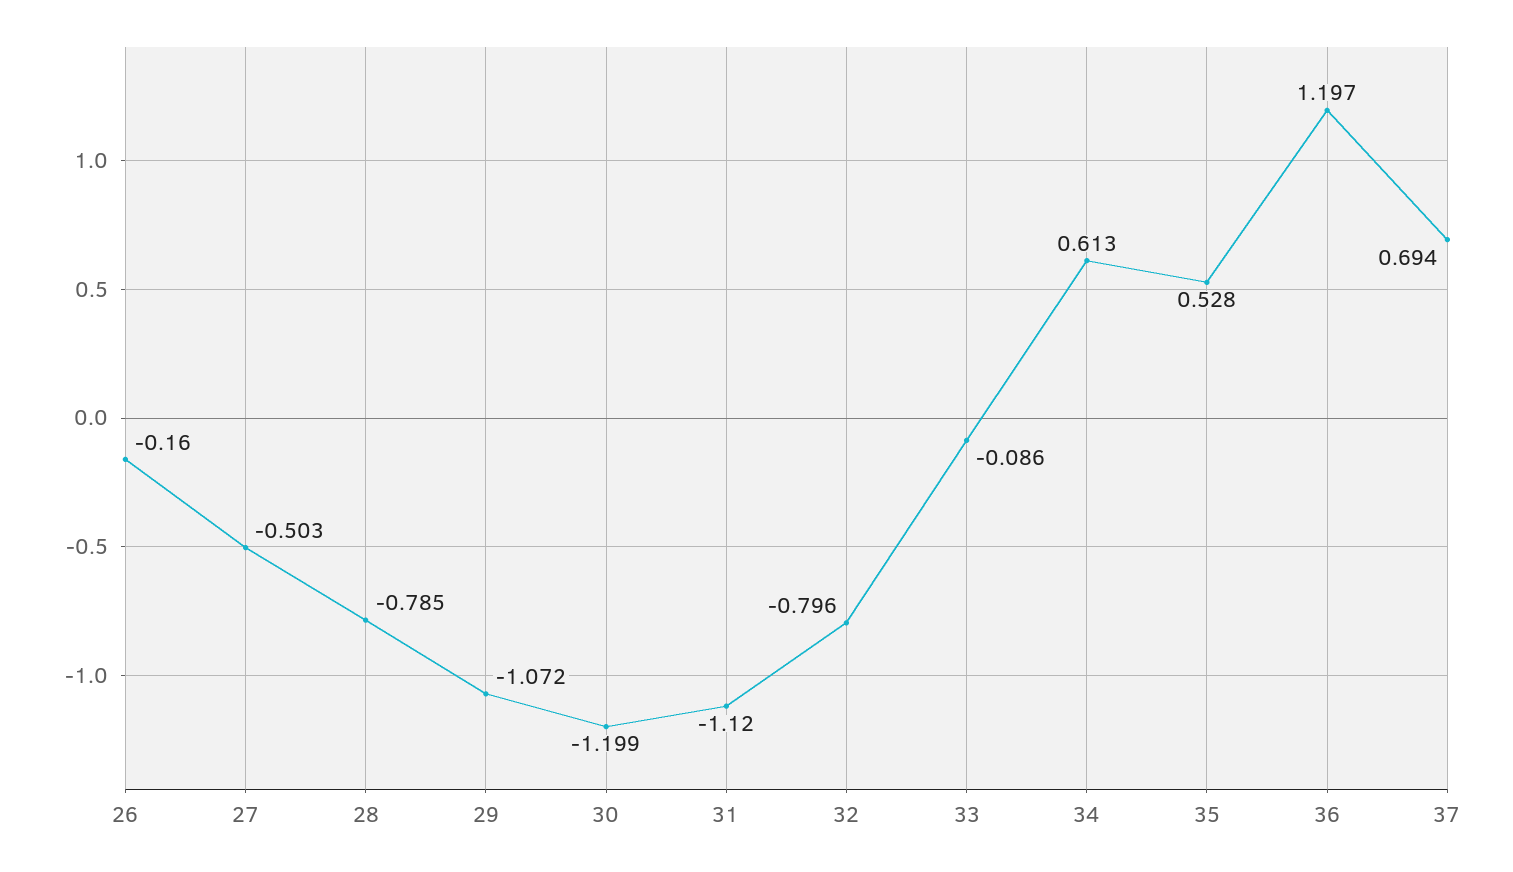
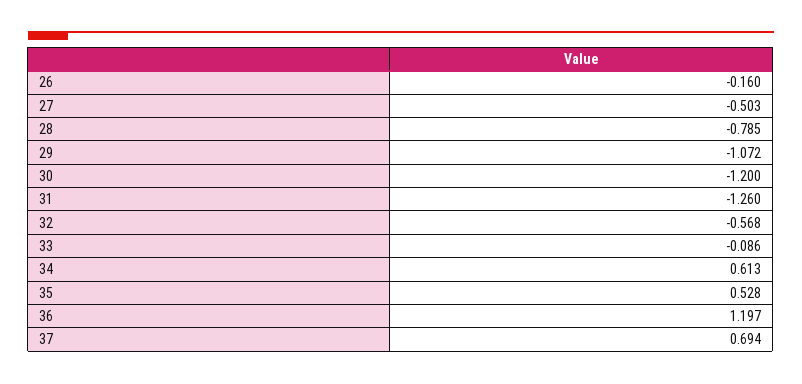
30: -1.199 -> -1.2
31: -1.12 -> -1.26
32: -0.796 -> -0.568

